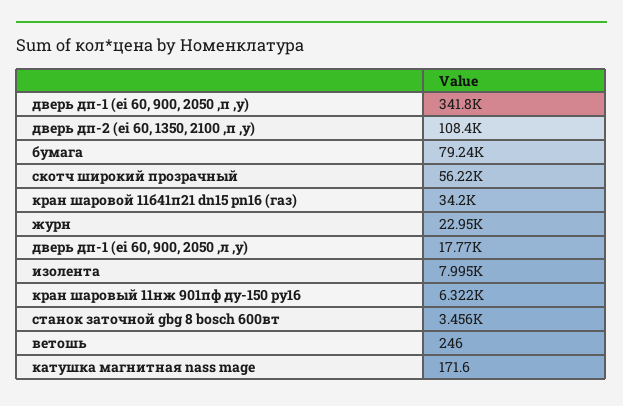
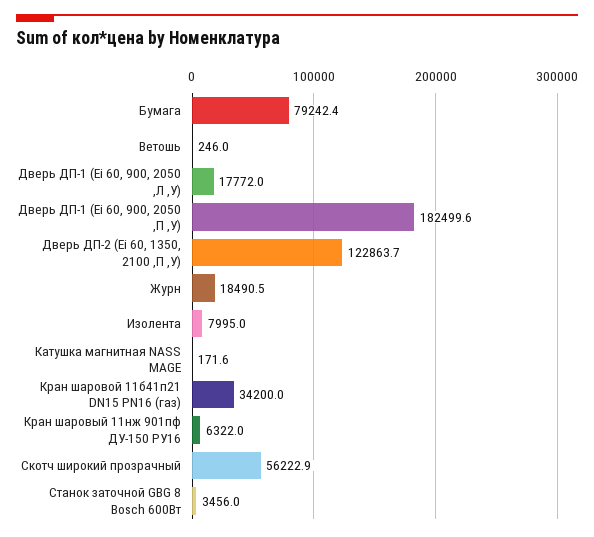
дверь дп-1 (ei 60, 900, 2050 ,п ,у): 341800 -> 182499.6
дверь дп-2 (ei 60, 1350, 2100 ,п ,у): 108400 -> 122863.7
журн: 22950 -> 18490.5

